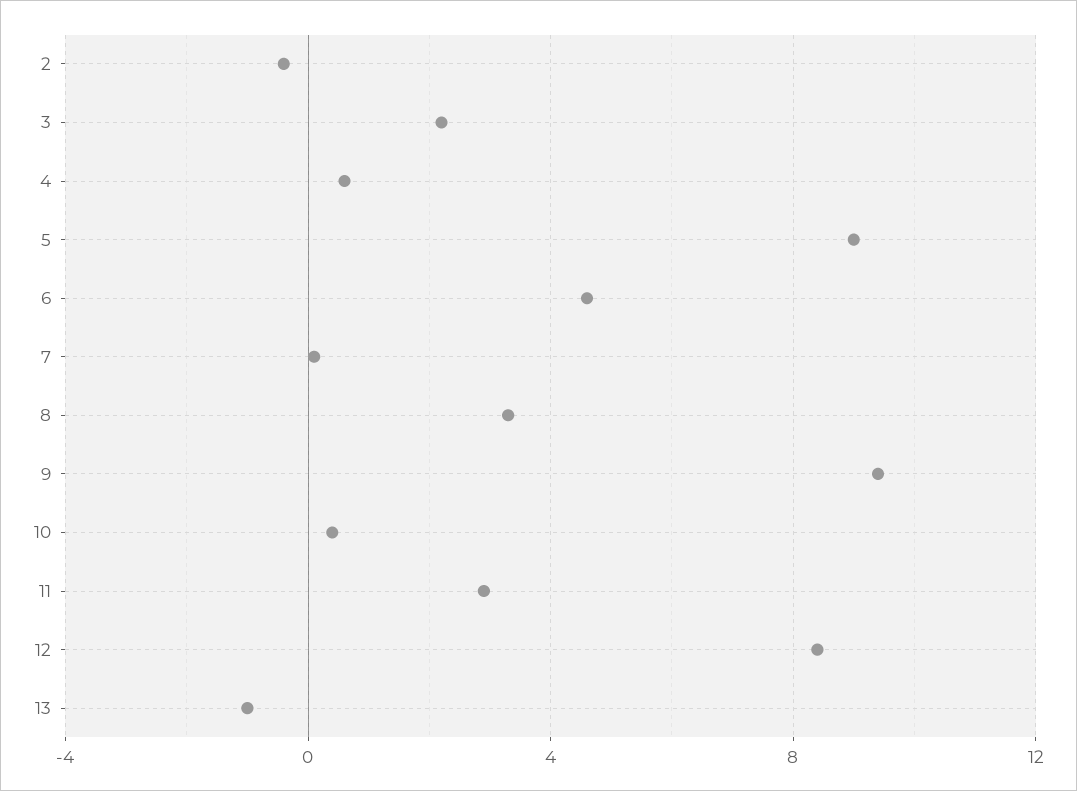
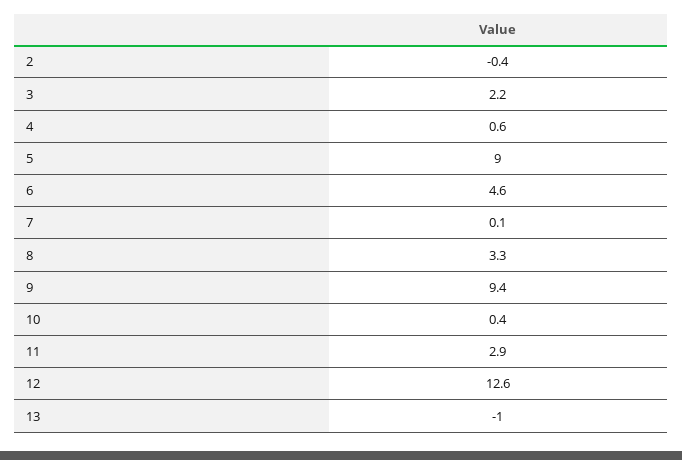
12: 8.5 -> 12.6

